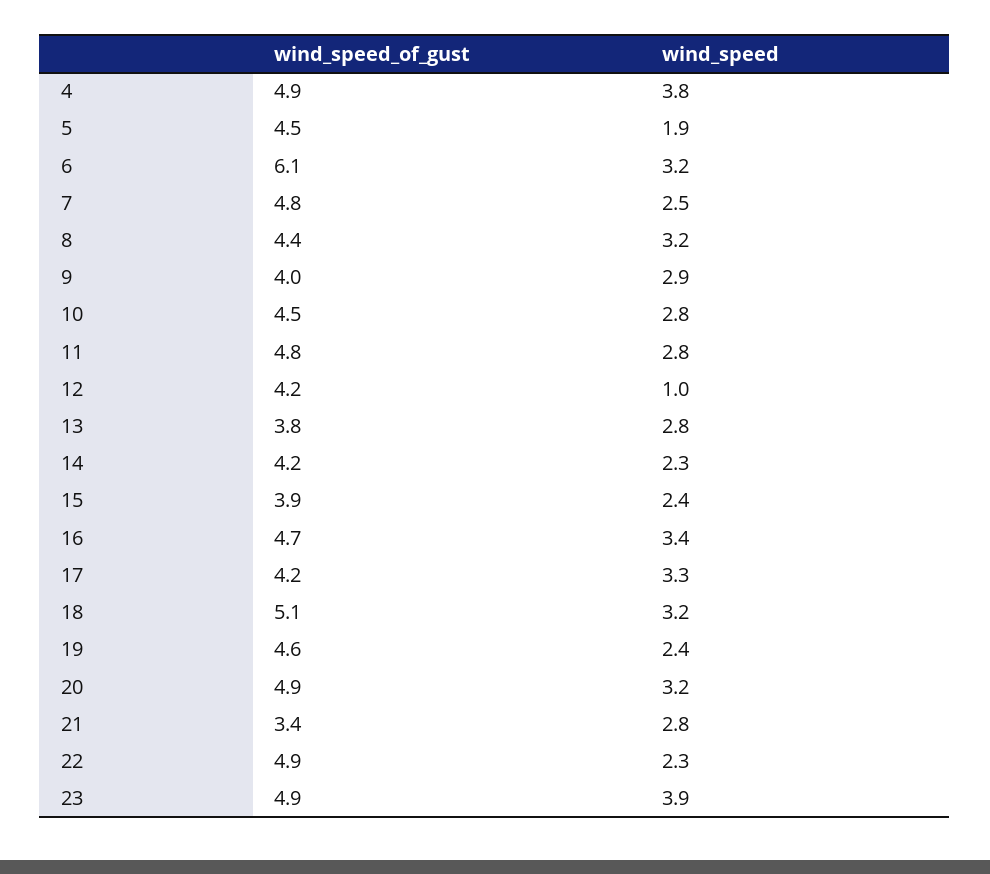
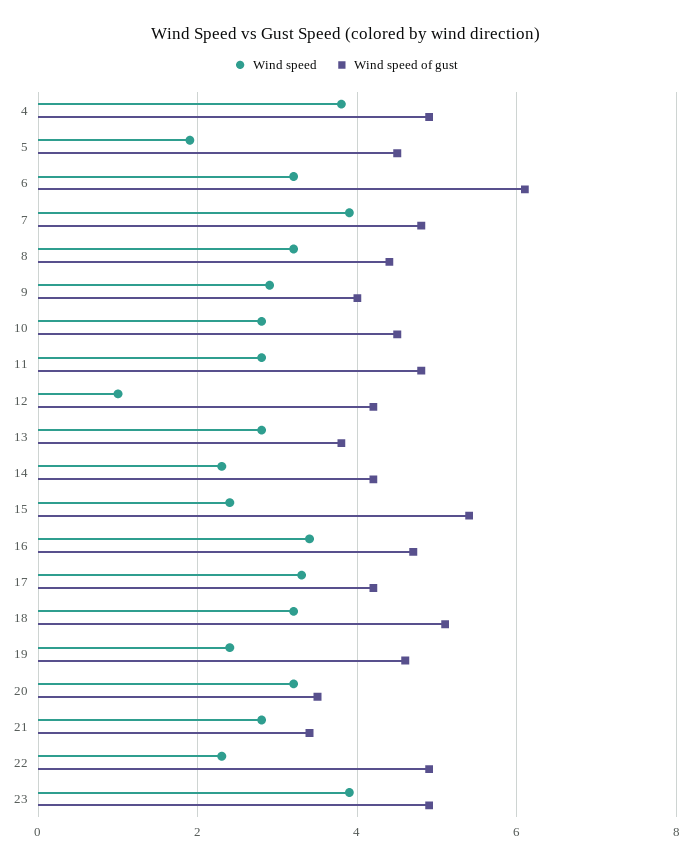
wind_speed, 7: 2.5 -> 4
wind_speed_of_gust, 15: 3.9 -> 5.5
wind_speed_of_gust, 20: 4.9 -> 3.5

